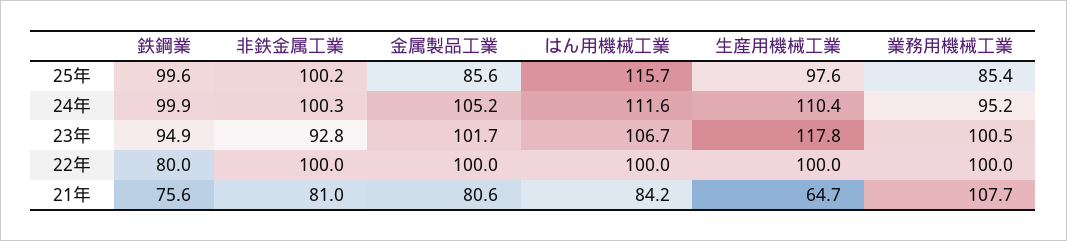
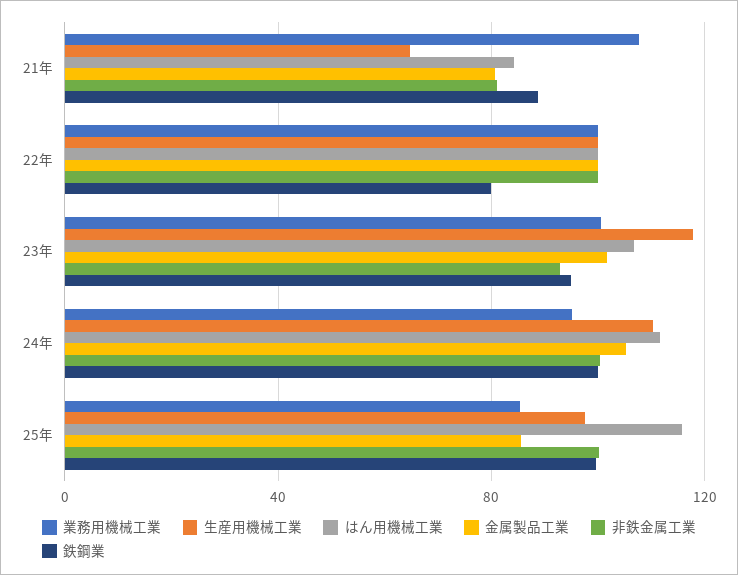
鉄鋼業, 21年: 75.6 -> 90

